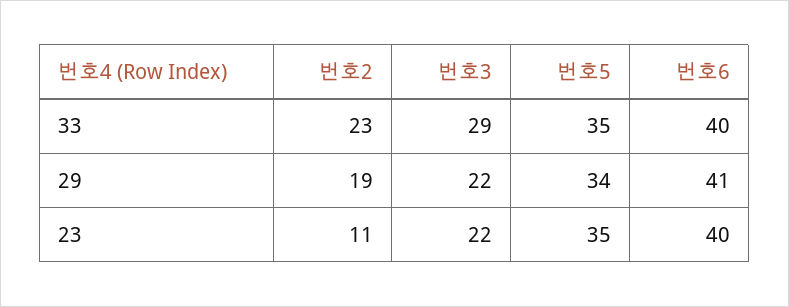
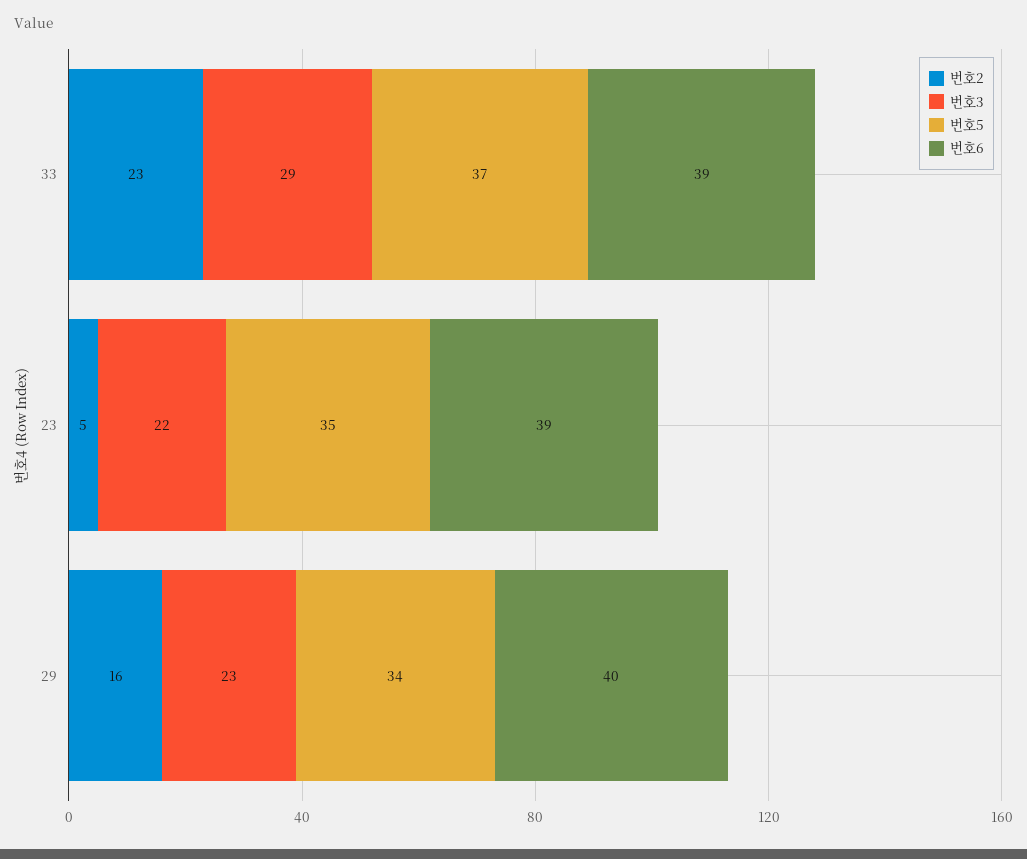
번호5, 33: 35 -> 37
번호6, 33: 40 -> 39
번호2, 29: 19 -> 16
번호3, 29: 22 -> 23
번호6, 29: 41 -> 40
번호2, 23: 11 -> 5
번호6, 23: 40 -> 39

